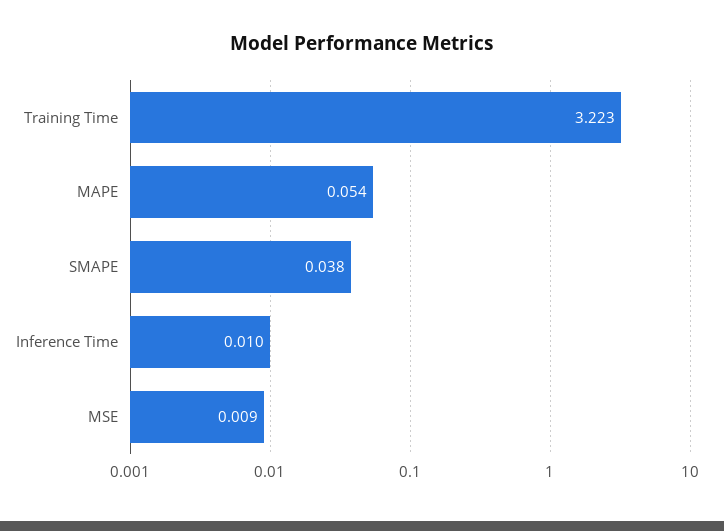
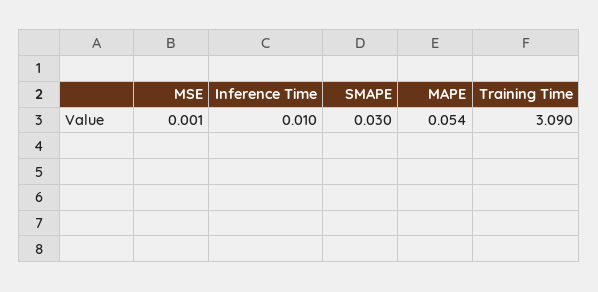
Training Time: 3.223 -> 3.09
SMAPE: 0.038 -> 0.03
MSE: 0.009 -> 0.001

